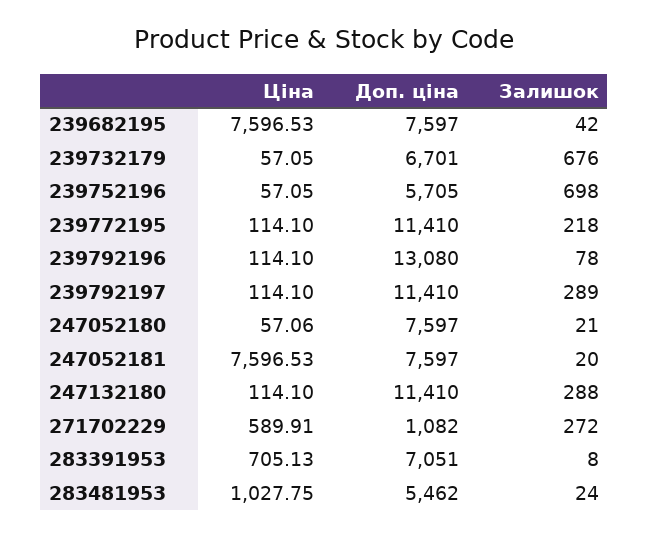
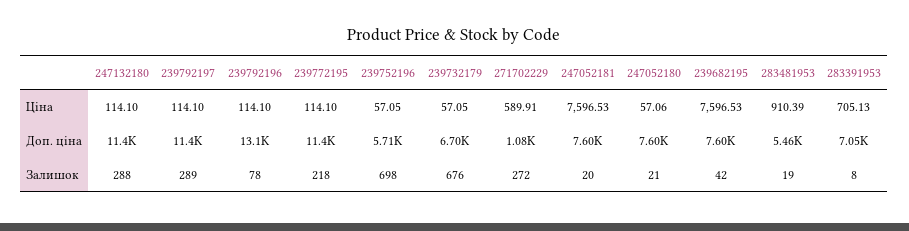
Ціна, 283481953: 1027.75 -> 910.39
Залишок, 283481953: 24 -> 19

